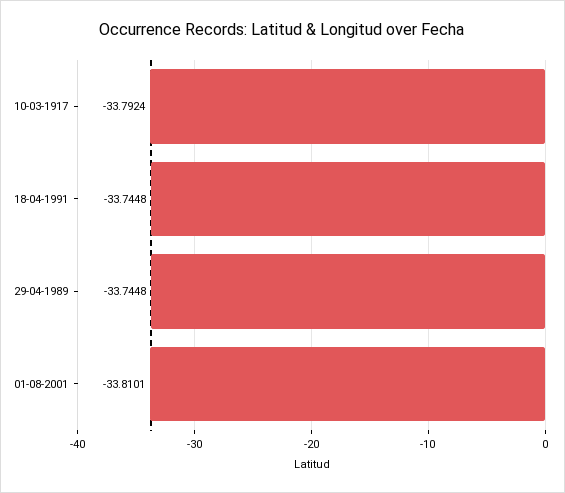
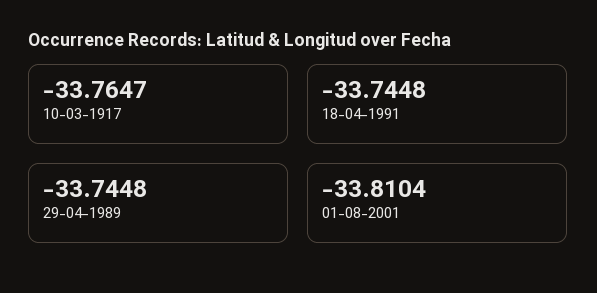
10-03-1917: -33.7924 -> -33.7647
01-08-2001: -33.8101 -> -33.8104

